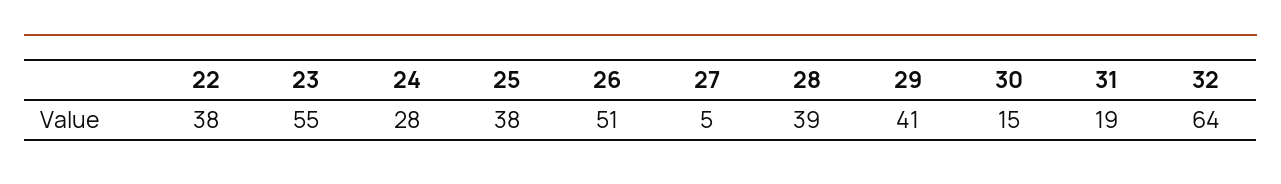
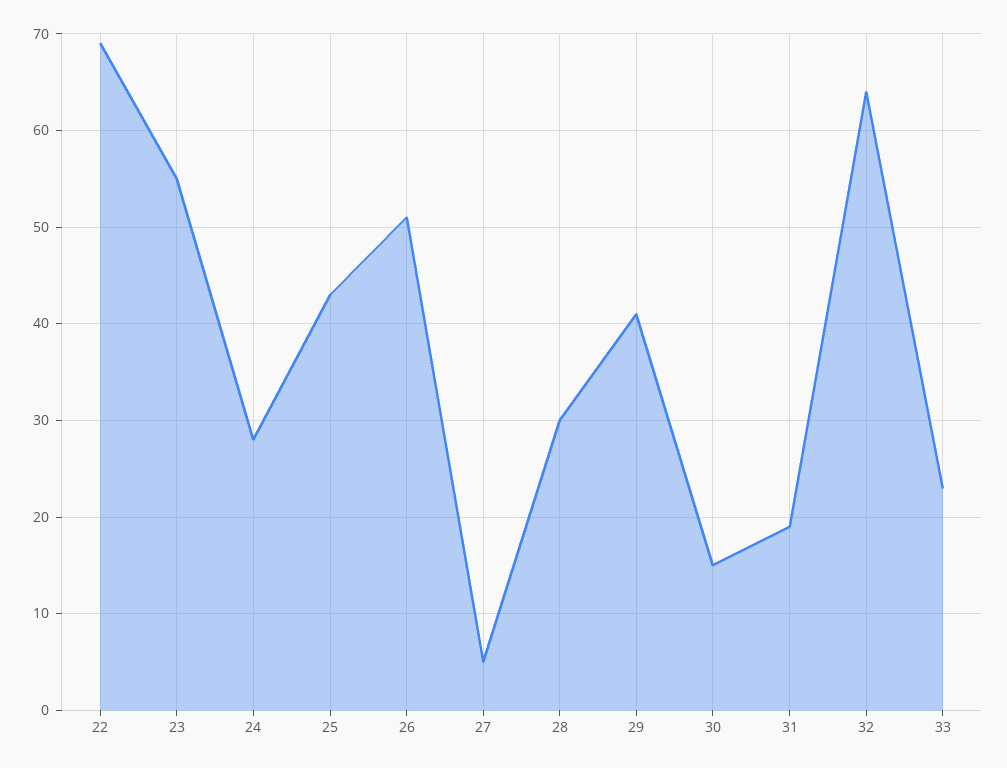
22: 38 -> 69
25: 38 -> 43
28: 39 -> 30
33: none -> 23

